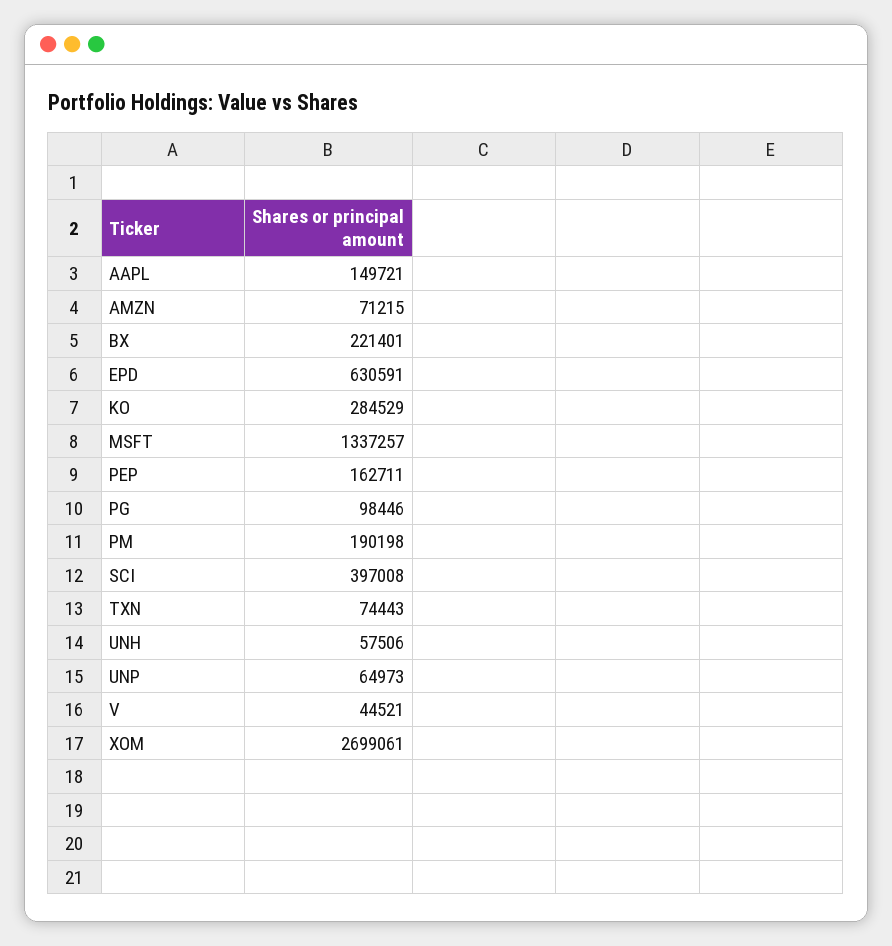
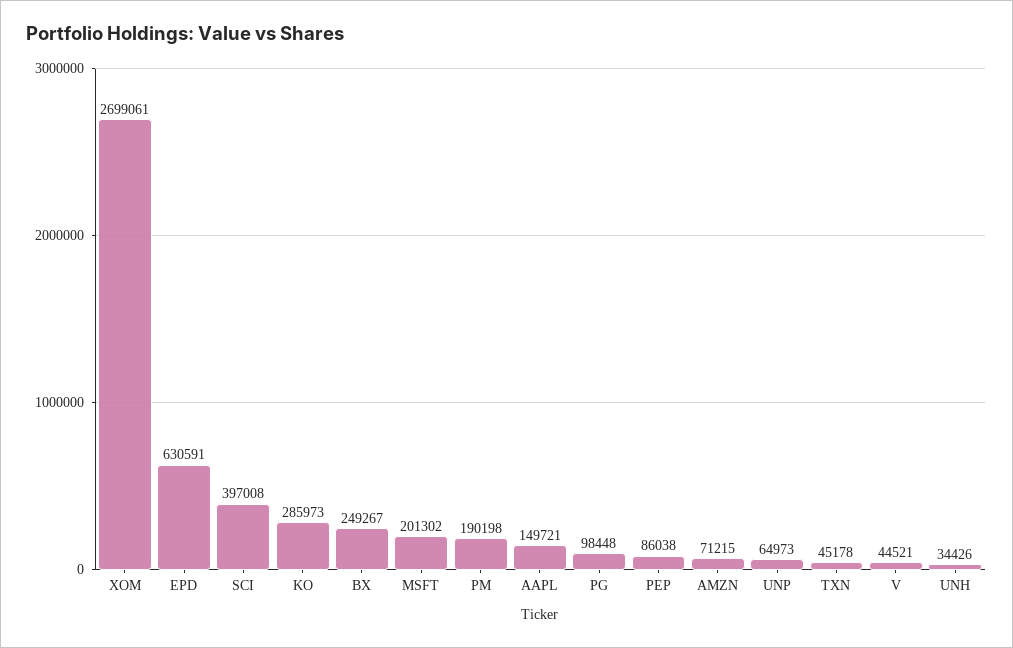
BX: 221401 -> 249267
KO: 284529 -> 285973
MSFT: 1337257 -> 201302
PEP: 162711 -> 86038
PG: 98446 -> 98448
TXN: 74443 -> 45178
UNH: 57506 -> 34426

